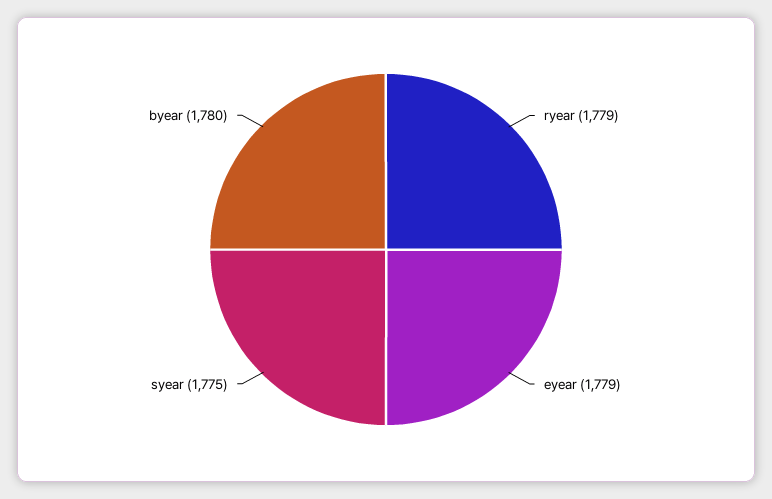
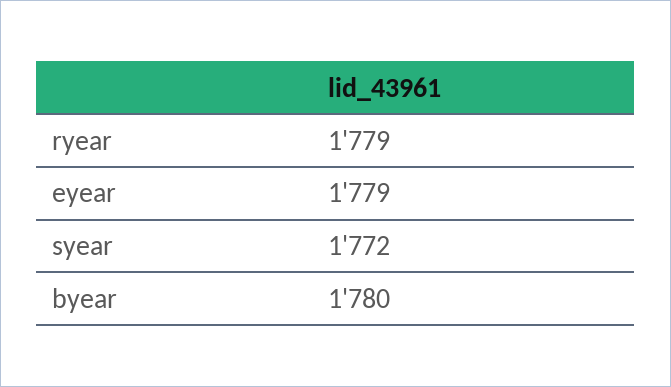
syear: 1775 -> 1772

